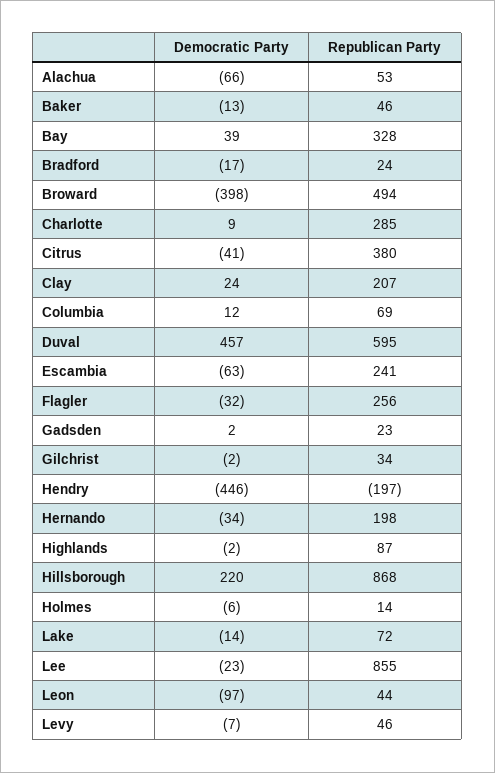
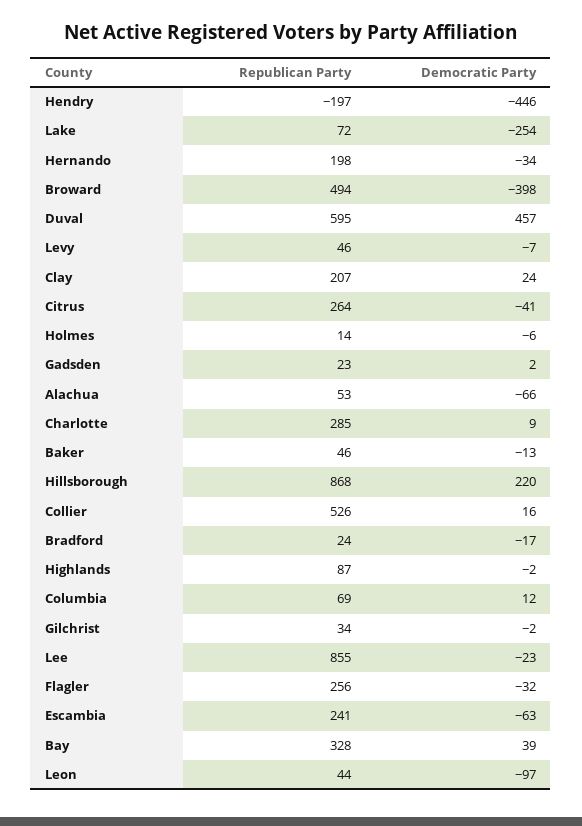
Republican Party, Citrus: 380 -> 264
Democratic Party, Lake: -14 -> -254
Republican Party, Collier: none -> 526
Democratic Party, Collier: none -> 16

